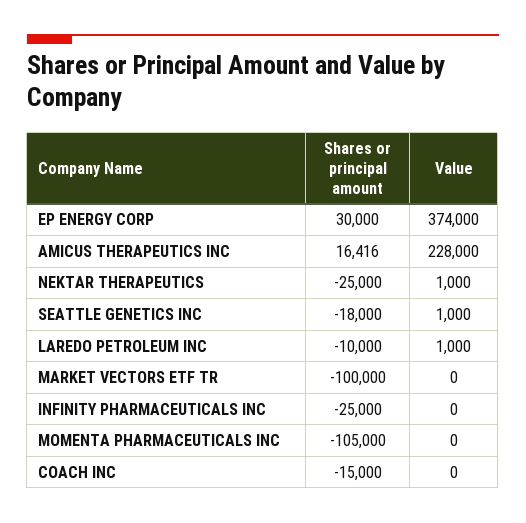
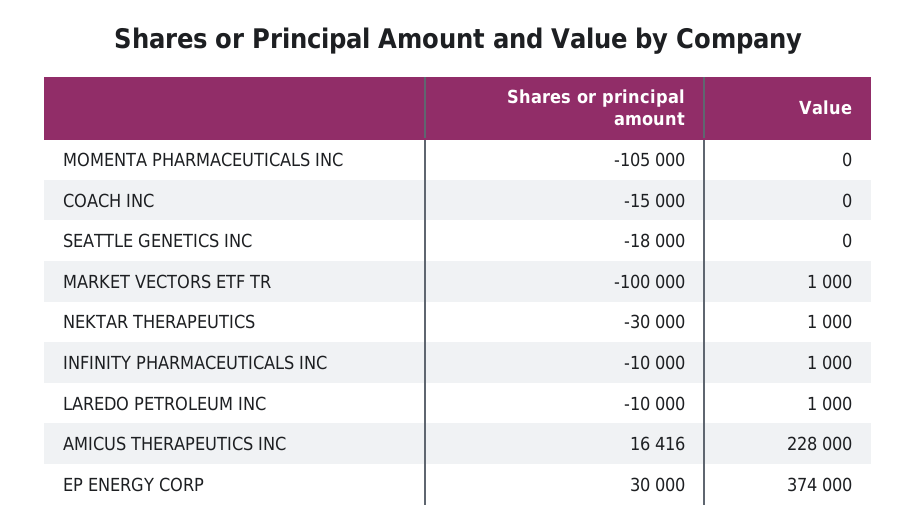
Shares or principal amount, NEKTAR THERAPEUTICS: -25000 -> -30000
Value, SEATTLE GENETICS INC: 1000 -> 0
Value, MARKET VECTORS ETF TR: 0 -> 1000
Shares or principal amount, INFINITY PHARMACEUTICALS INC: -25000 -> -10000
Value, INFINITY PHARMACEUTICALS INC: 0 -> 1000

